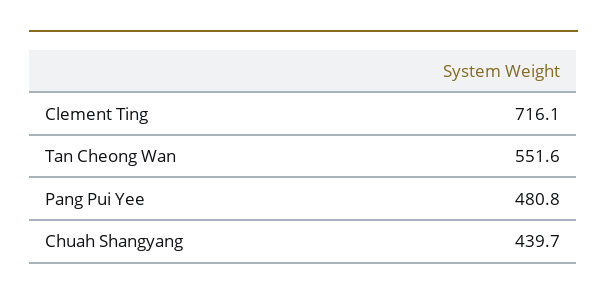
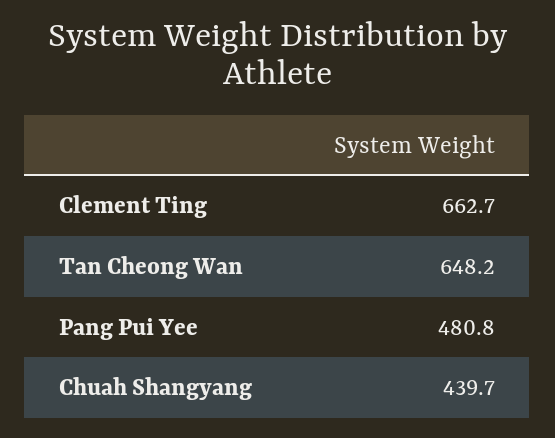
Clement Ting: 716.1 -> 662.7
Tan Cheong Wan: 551.6 -> 648.2

